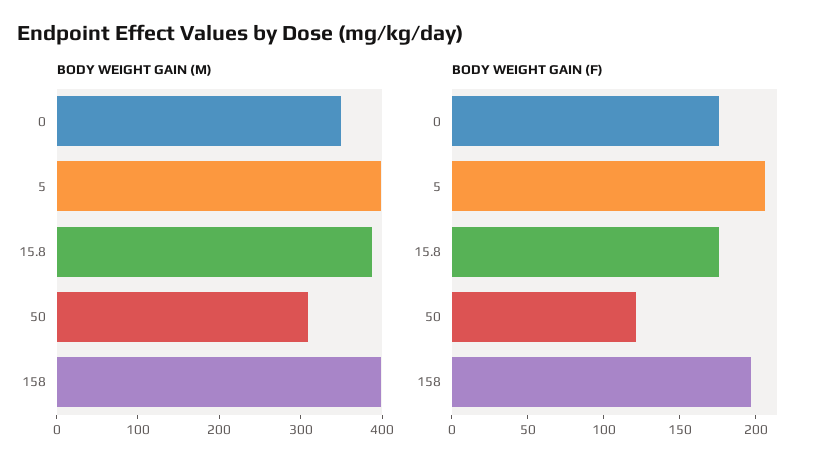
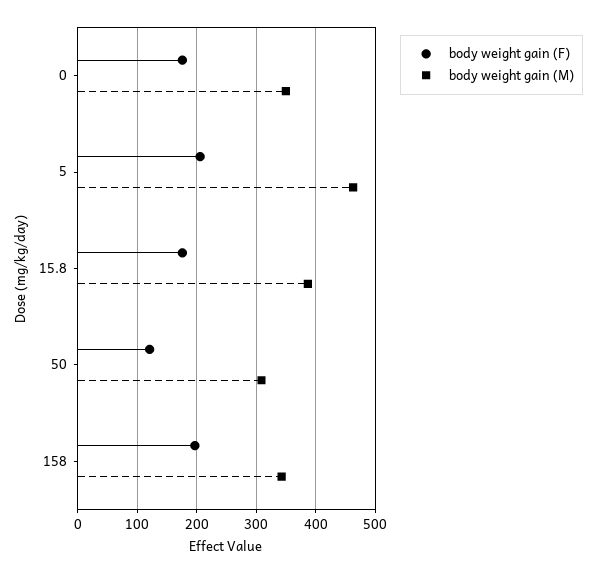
BODY WEIGHT GAIN (M), 5: 400 -> 460
BODY WEIGHT GAIN (M), 158: 400 -> 340

